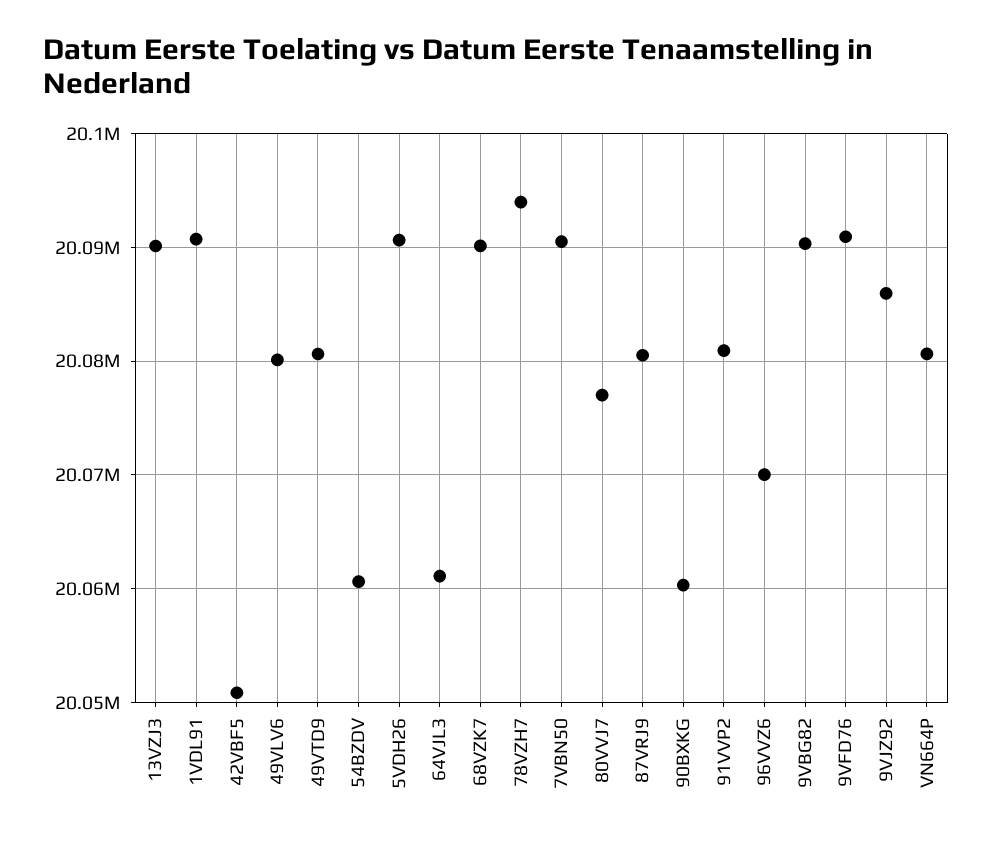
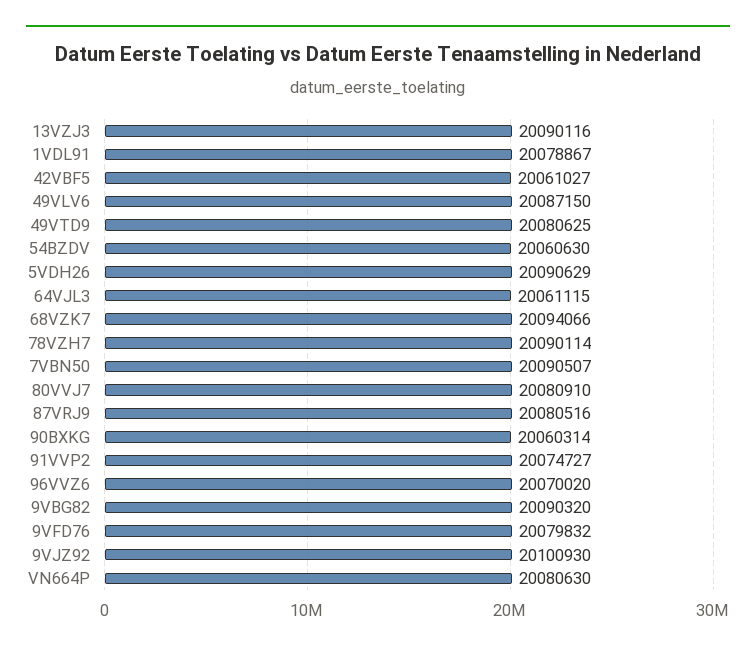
1VDL91: 20091000 -> 20078867
42VBF5: 20051000 -> 20061027
49VLV6: 20080000 -> 20087150
68VZK7: 20090000 -> 20094066
78VZH7: 20094000 -> 20090114
80VVJ7: 20077000 -> 20080910
91VVP2: 20081000 -> 20074727
9VFD76: 20091000 -> 20079832
9VJZ92: 20086000 -> 20100930

